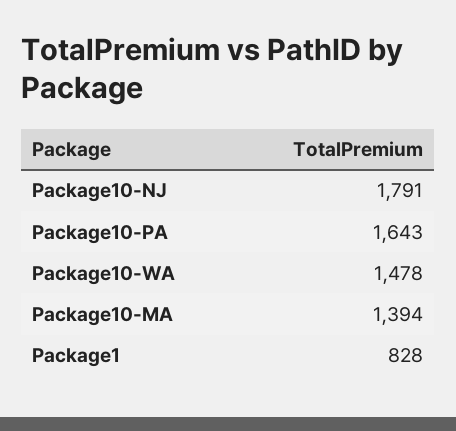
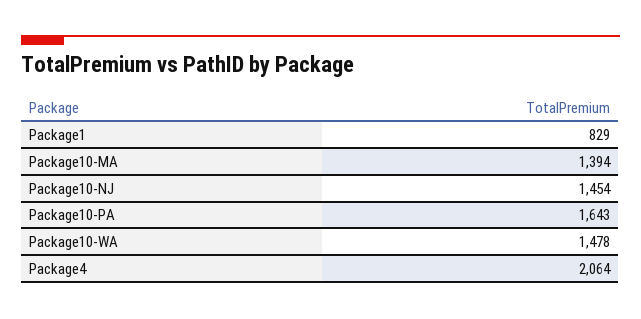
Package10-NJ: 1791 -> 1454
Package1: 828 -> 829
Package4: none -> 2064

